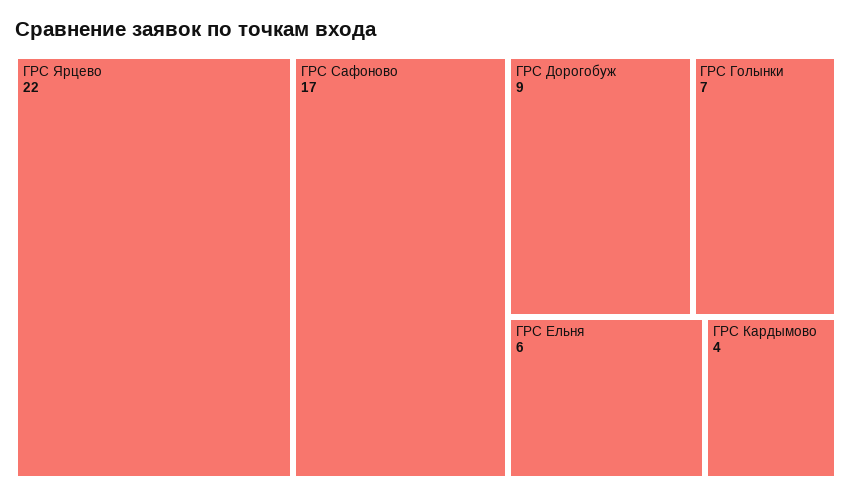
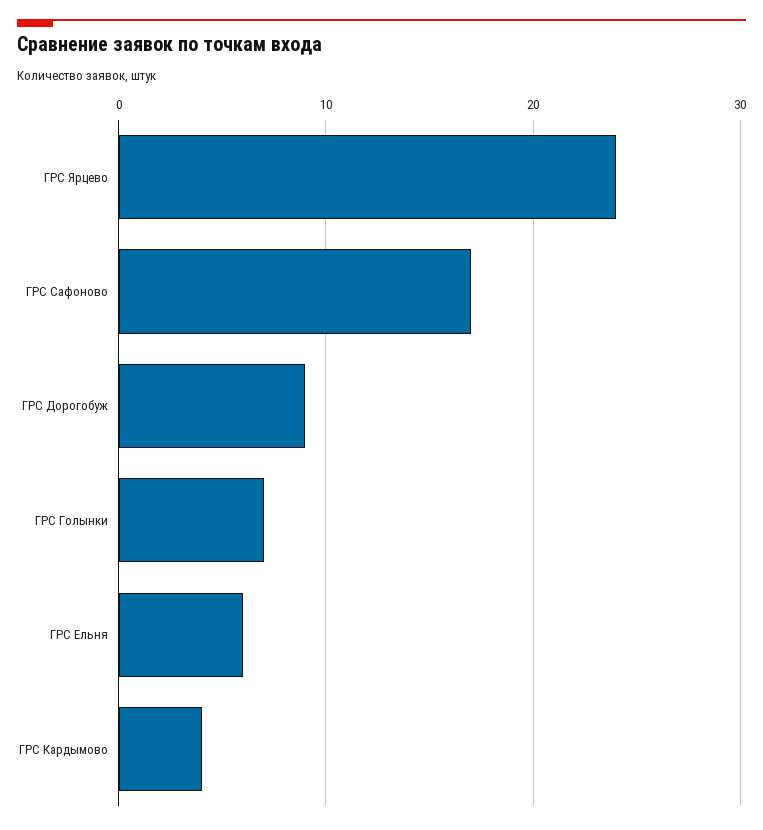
ГРС Ярцево: 22 -> 24

